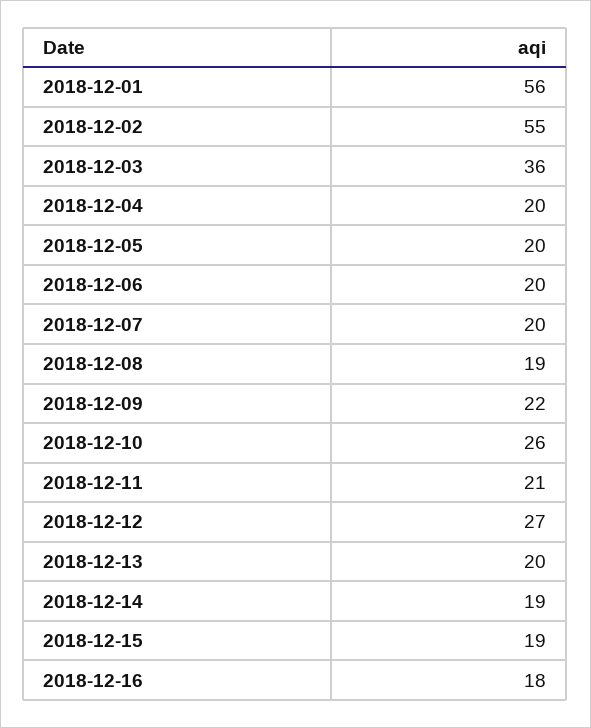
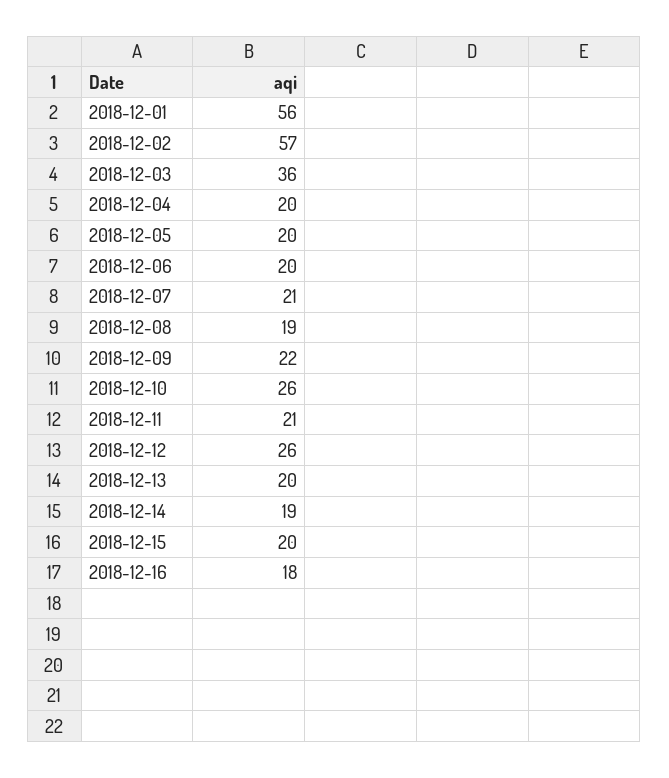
2018-12-02: 55 -> 57
2018-12-07: 20 -> 21
2018-12-12: 27 -> 26
2018-12-15: 19 -> 20

